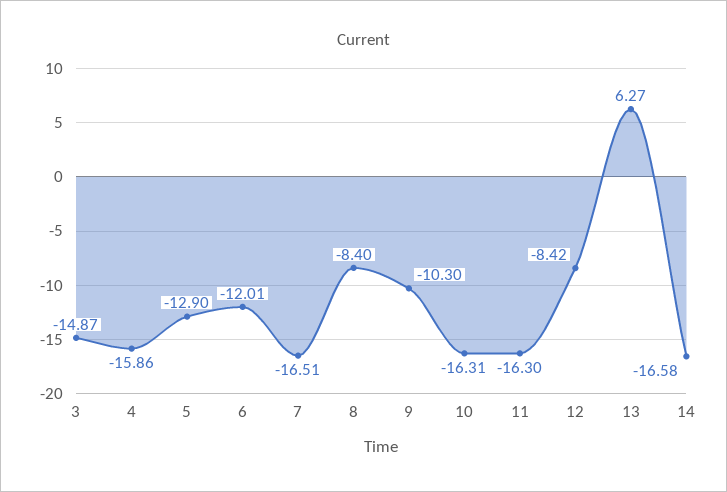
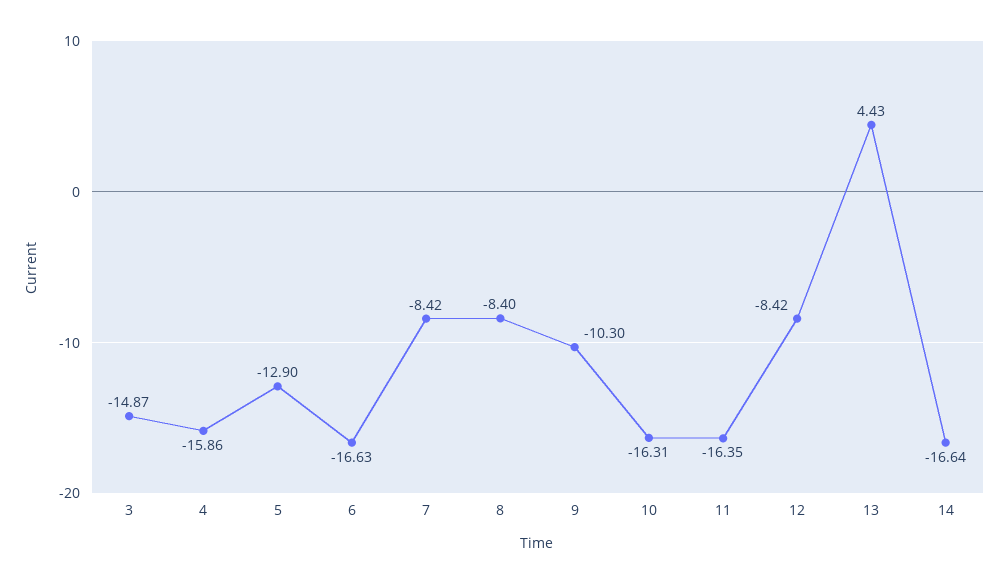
6: -12.01 -> -16.63
7: -16.51 -> -8.42
11: -16.3 -> -16.35
13: 6.27 -> 4.43
14: -16.58 -> -16.64

